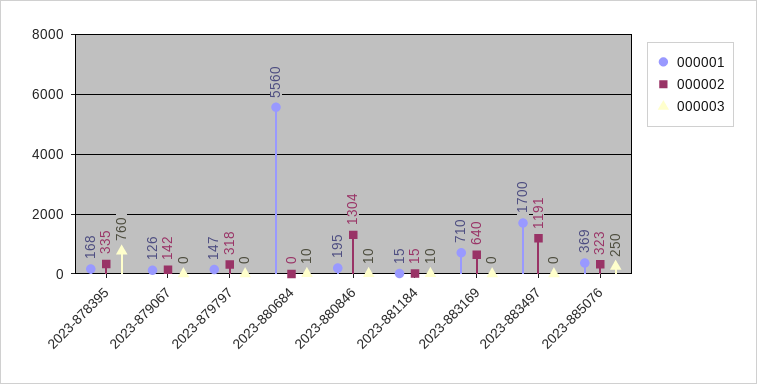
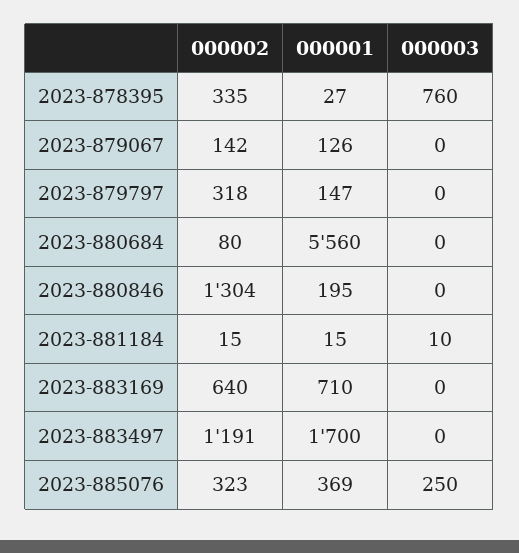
000001, 2023-878395: 168 -> 27
000002, 2023-880684: 0 -> 80
000003, 2023-880684: 10 -> 0
000003, 2023-880846: 10 -> 0

